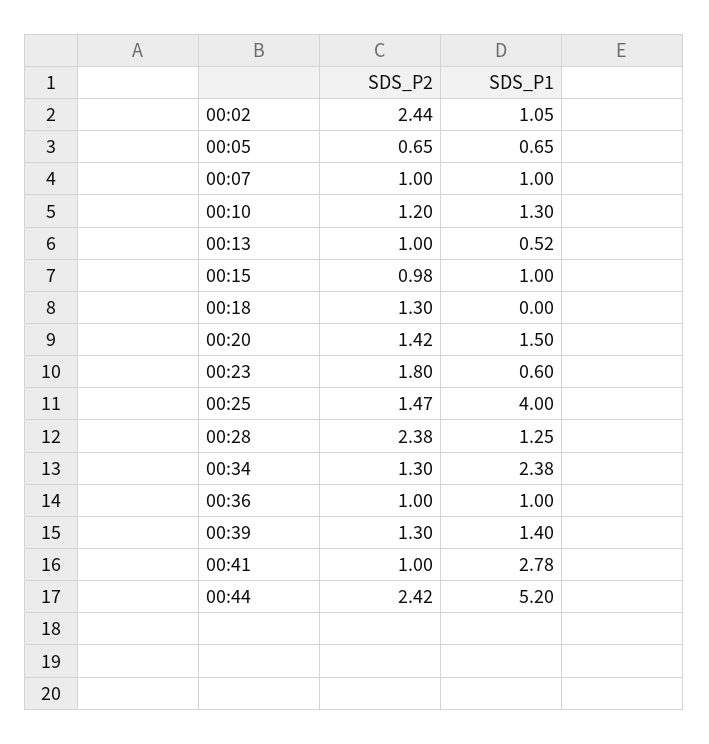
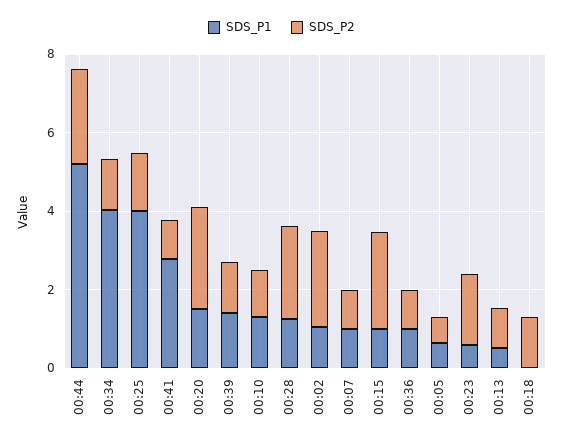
SDS_P2, 00:15: 0.98 -> 2.5
SDS_P2, 00:20: 1.42 -> 2.5
SDS_P1, 00:34: 2.38 -> 4

